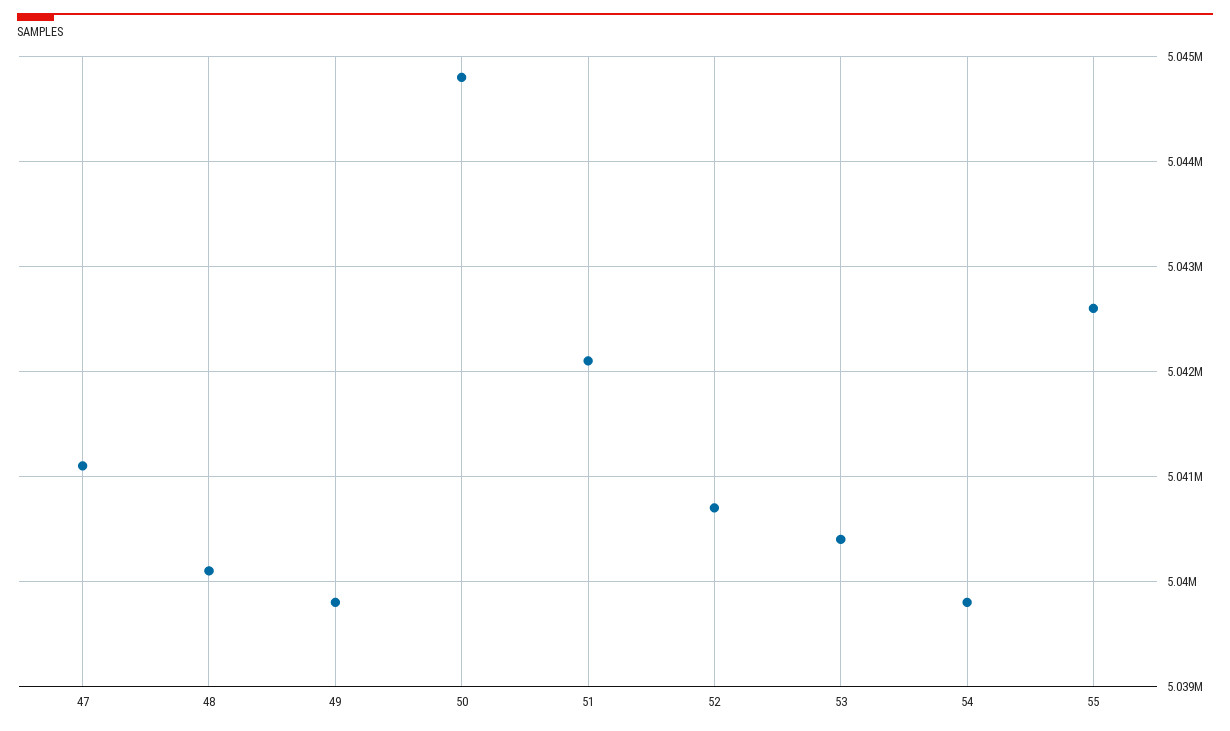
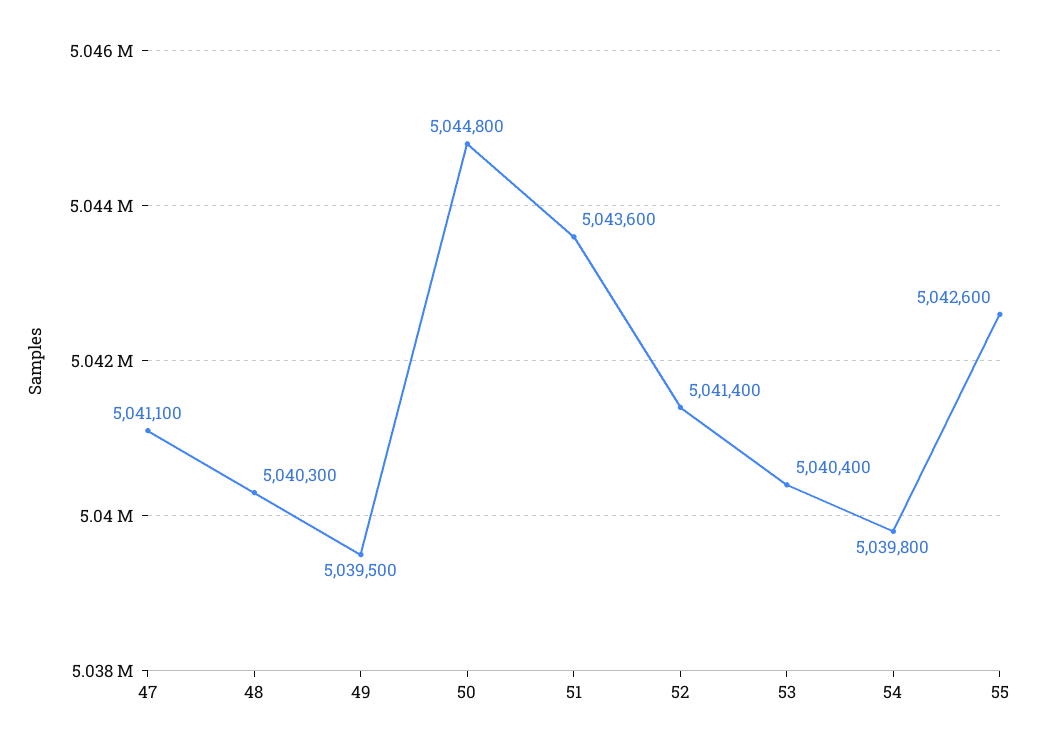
48: 5040100 -> 5040300
49: 5039800 -> 5039500
51: 5042100 -> 5043600
52: 5040700 -> 5041400

